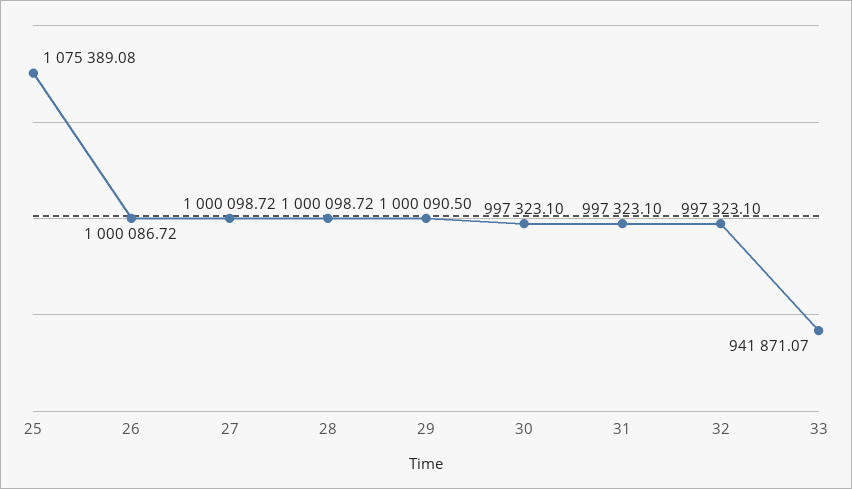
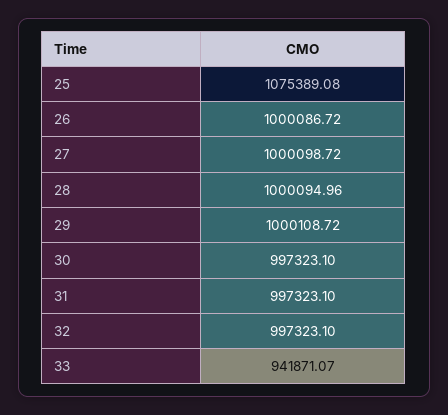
28: 1000098.72 -> 1000094.96
29: 1000090.5 -> 1000108.72

